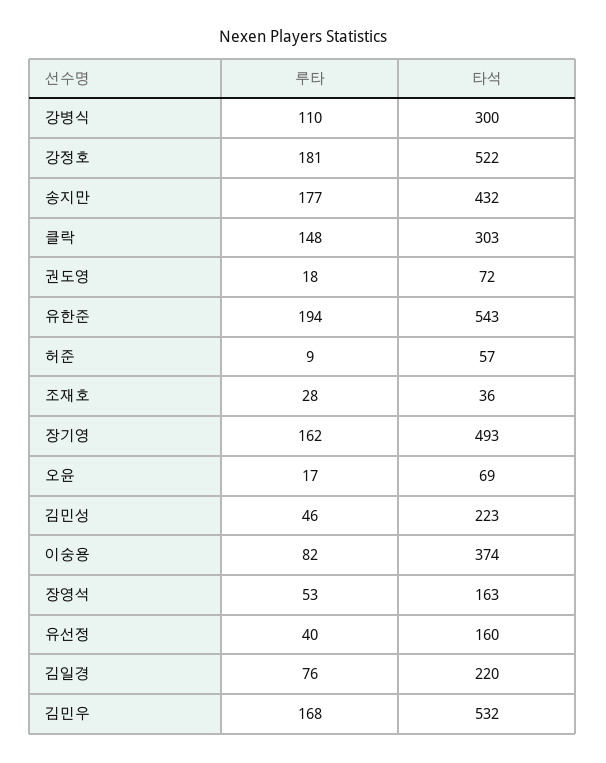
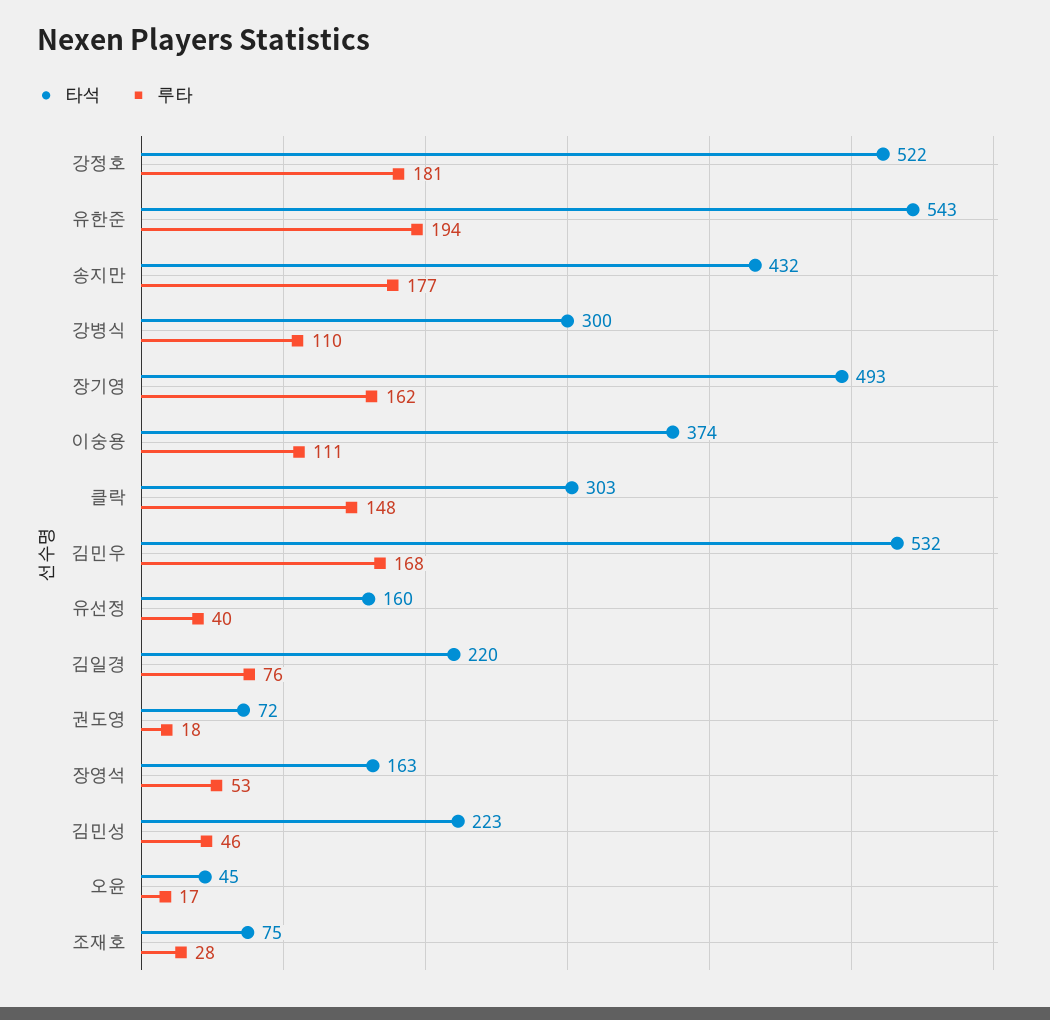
루타, 허준: 9 -> none
타석, 허준: 57 -> none
타석, 조재호: 36 -> 75
타석, 오윤: 69 -> 45
루타, 이숭용: 82 -> 111

